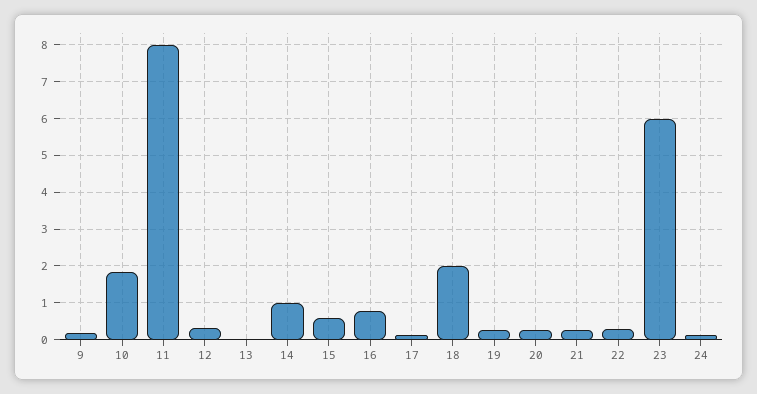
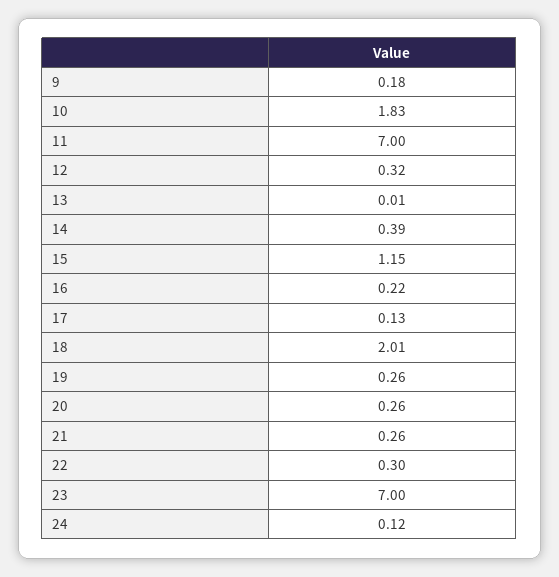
11: 8 -> 7
14: 1 -> 0.39
15: 0.6 -> 1.15
16: 0.8 -> 0.22
23: 6 -> 7

